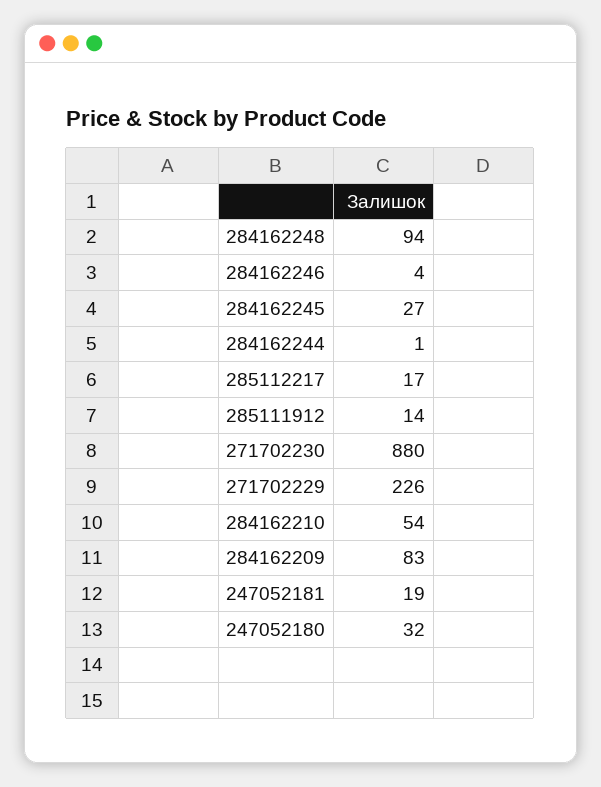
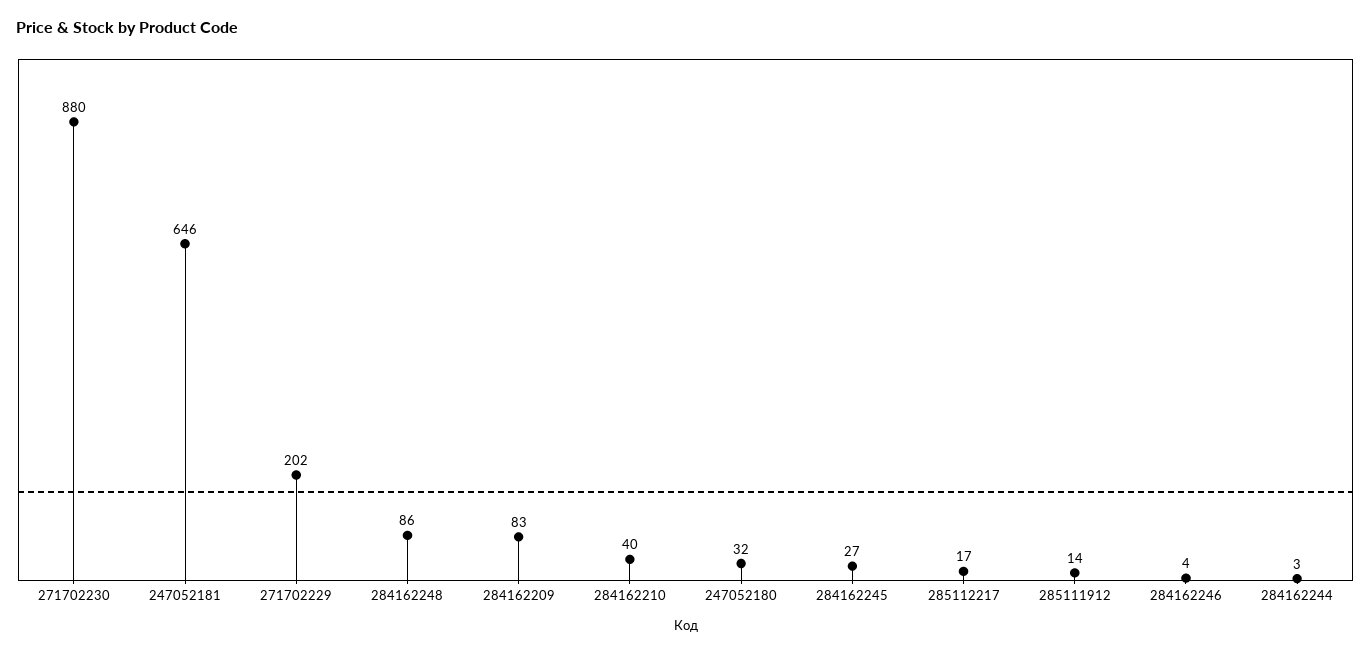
284162248: 94 -> 86
284162244: 1 -> 3
271702229: 226 -> 202
284162210: 54 -> 40
247052181: 19 -> 646

